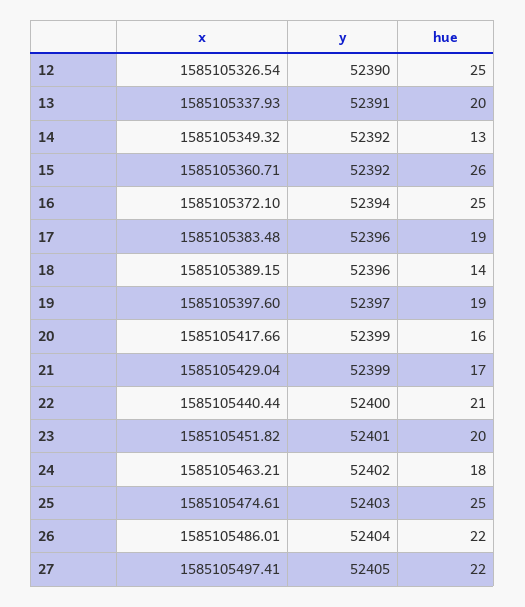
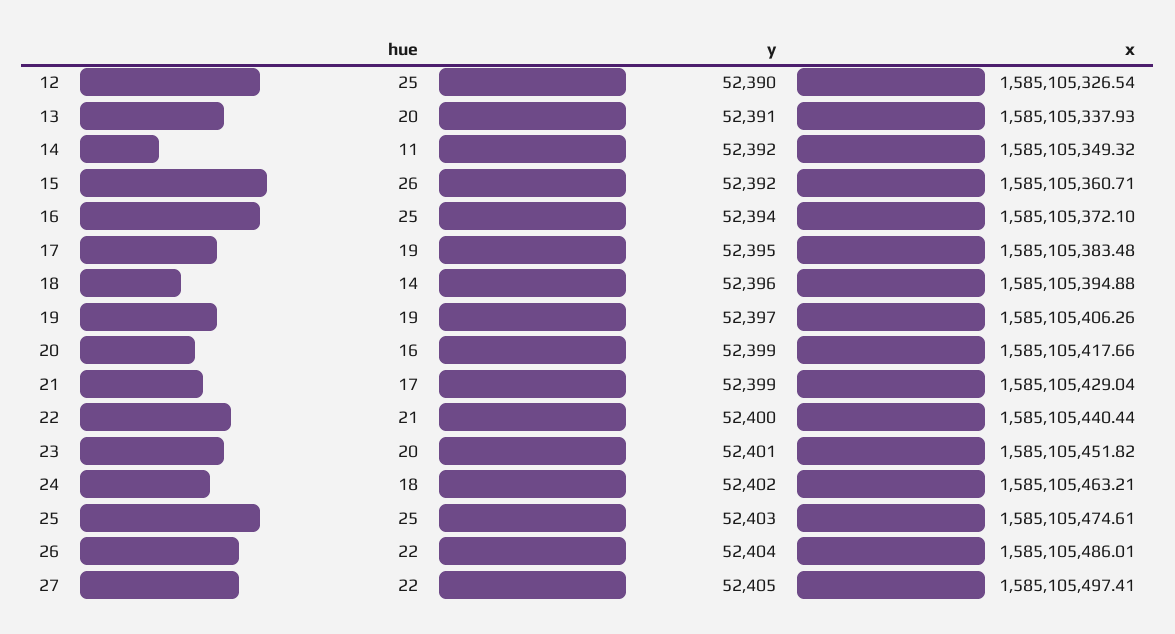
hue, 14: 13 -> 11
y, 17: 52396 -> 52395
x, 18: 1585105389.15 -> 1585105394.88
x, 19: 1585105397.6 -> 1585105406.26

